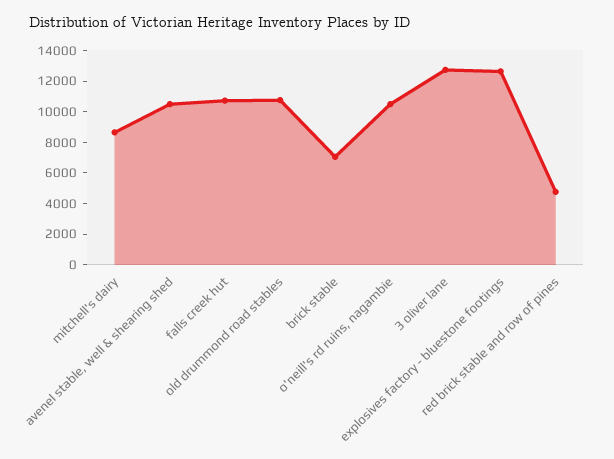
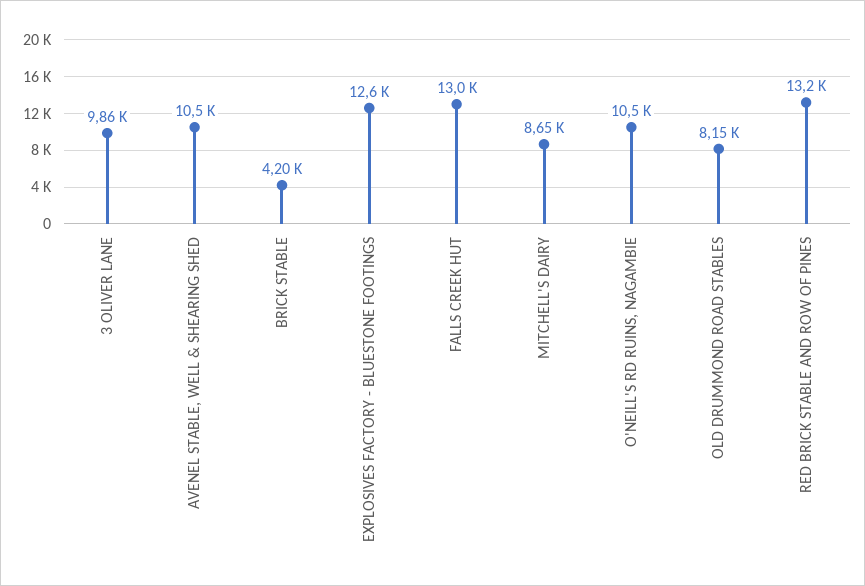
falls creek hut: 11000 -> 13000
old drummond road stables: 11000 -> 8150
brick stable: 7000 -> 4200
3 oliver lane: 13000 -> 9860
red brick stable and row of pines: 5000 -> 13200

